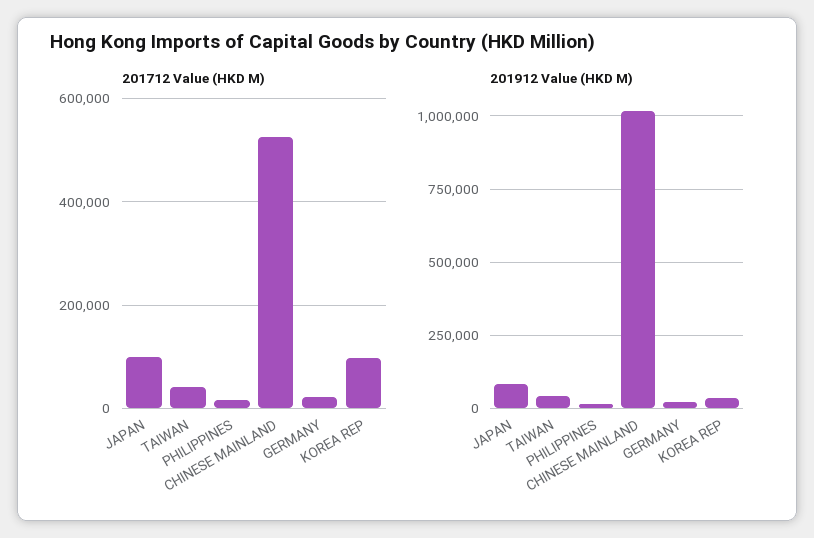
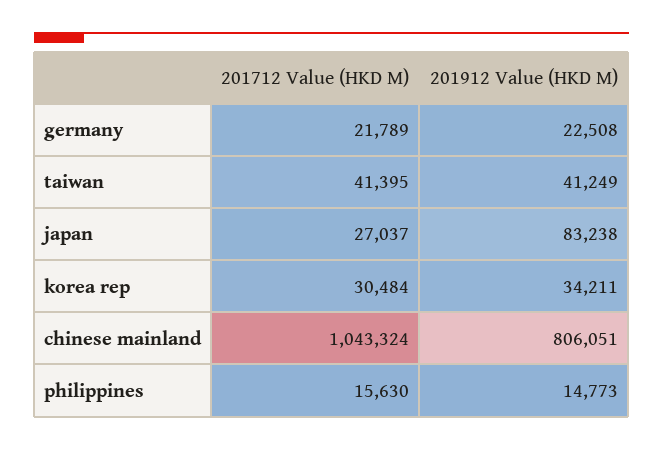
201712 Value (HKD M), JAPAN: 100000 -> 27037
201712 Value (HKD M), CHINESE MAINLAND: 520000 -> 1043324
201712 Value (HKD M), KOREA REP: 100000 -> 30484
201912 Value (HKD M), CHINESE MAINLAND: 1025000 -> 806051

